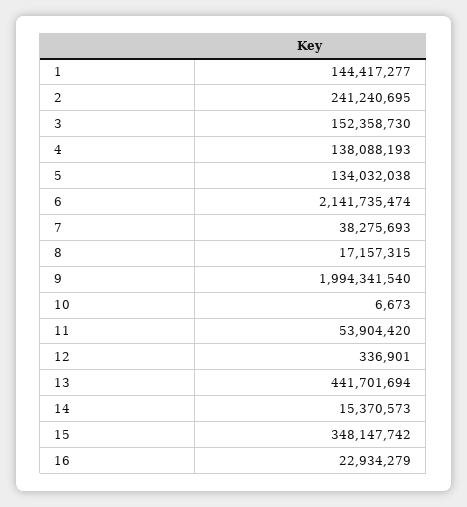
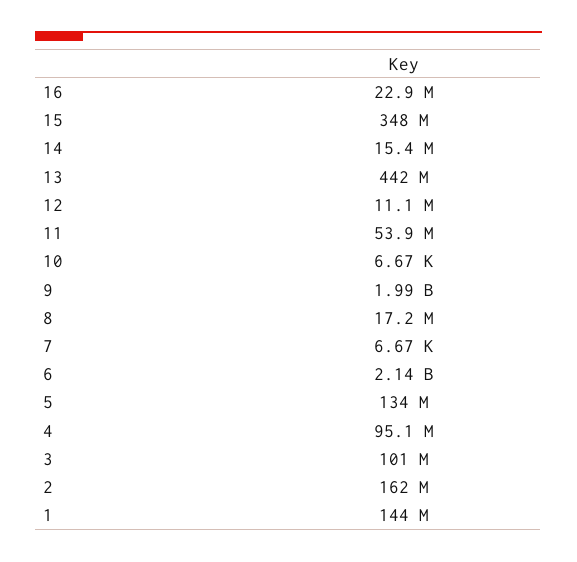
2: 241240695 -> 162000000
3: 152358730 -> 101000000
4: 138088193 -> 95100000
7: 38275693 -> 6670
12: 336901 -> 11100000

